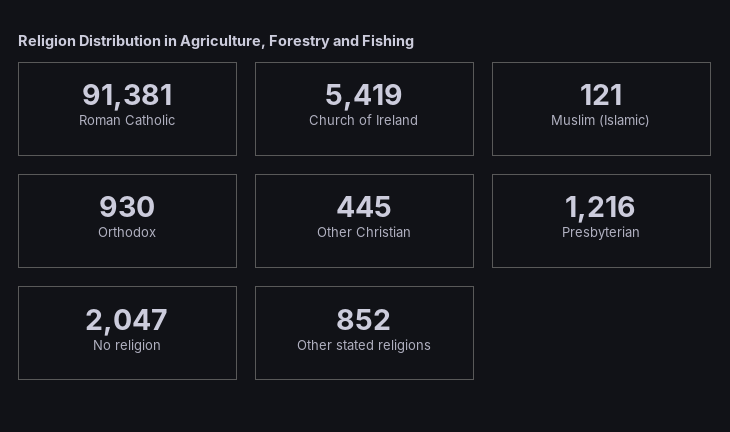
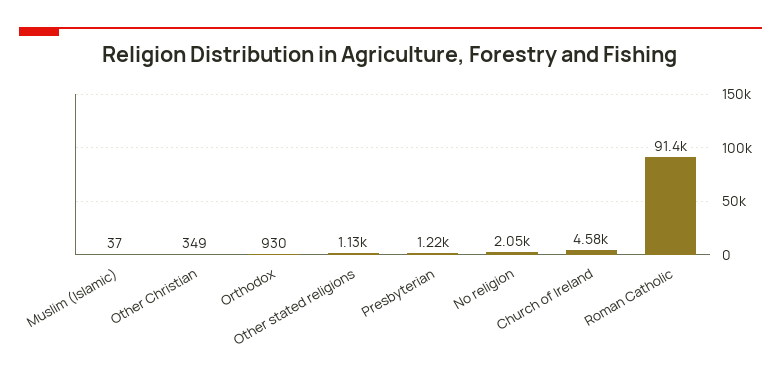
Church of Ireland: 5419 -> 4580
Muslim (Islamic): 121 -> 37
Other Christian: 445 -> 349
Other stated religions: 852 -> 1130

